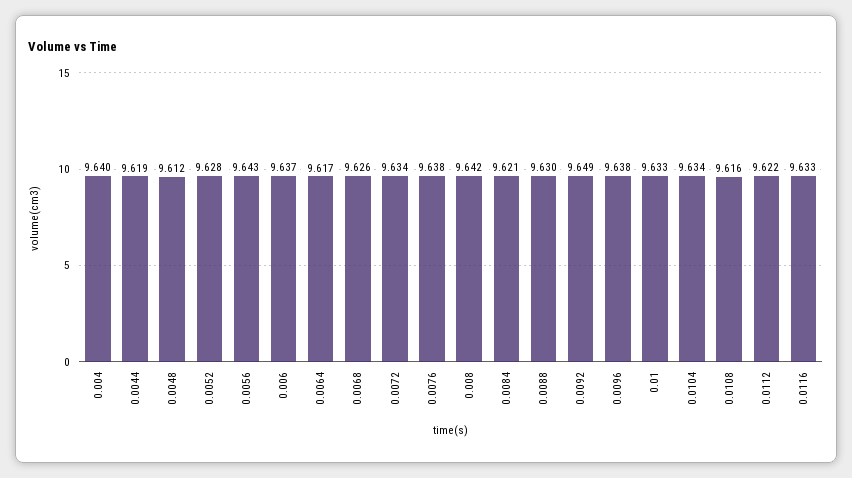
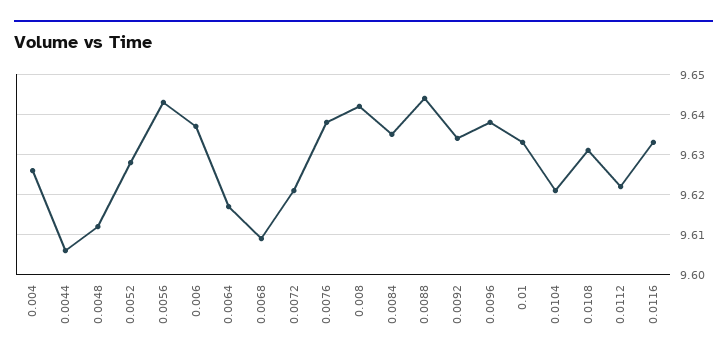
0.004: 9.64 -> 9.625
0.0044: 9.619 -> 9.605
0.0068: 9.626 -> 9.61
0.0072: 9.634 -> 9.62
0.0084: 9.621 -> 9.635
0.0088: 9.63 -> 9.645
0.0092: 9.649 -> 9.635
0.0104: 9.634 -> 9.62
0.0108: 9.616 -> 9.63

